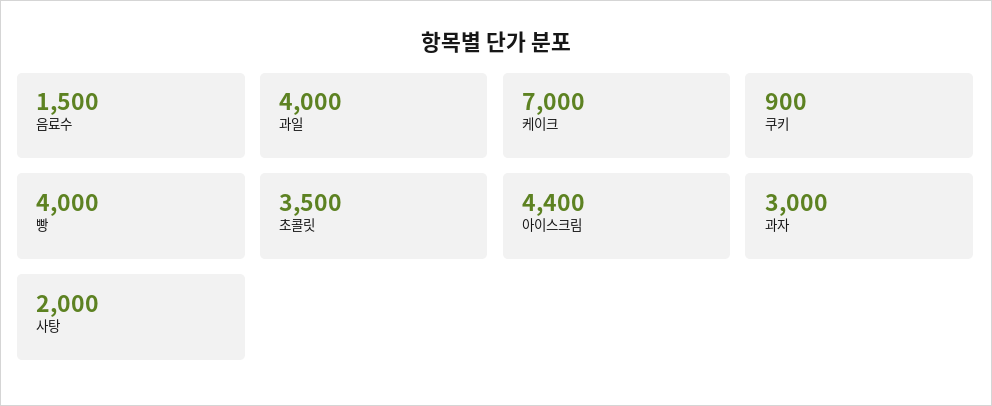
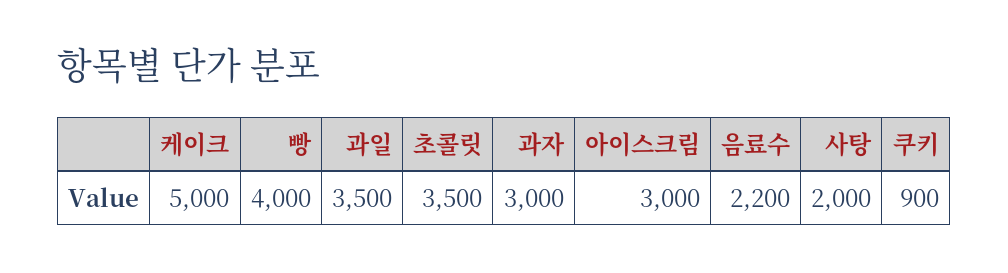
음료수: 1500 -> 2200
과일: 4000 -> 3500
케이크: 7000 -> 5000
아이스크림: 4400 -> 3000

